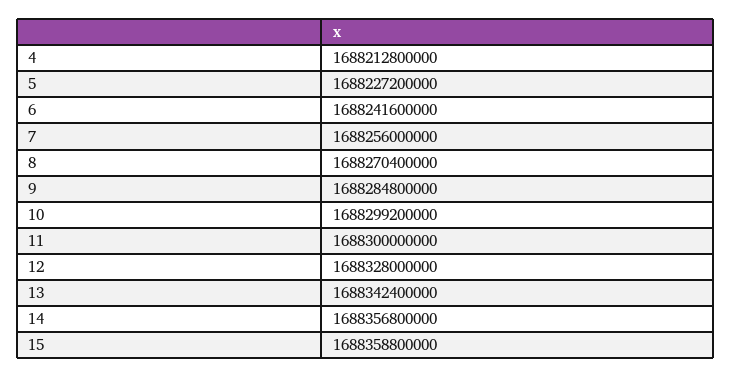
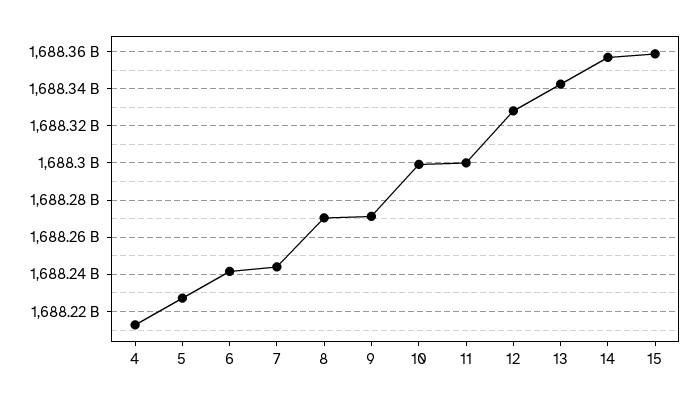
7: 1688256000000 -> 1688245000000
9: 1688284800000 -> 1688270000000

